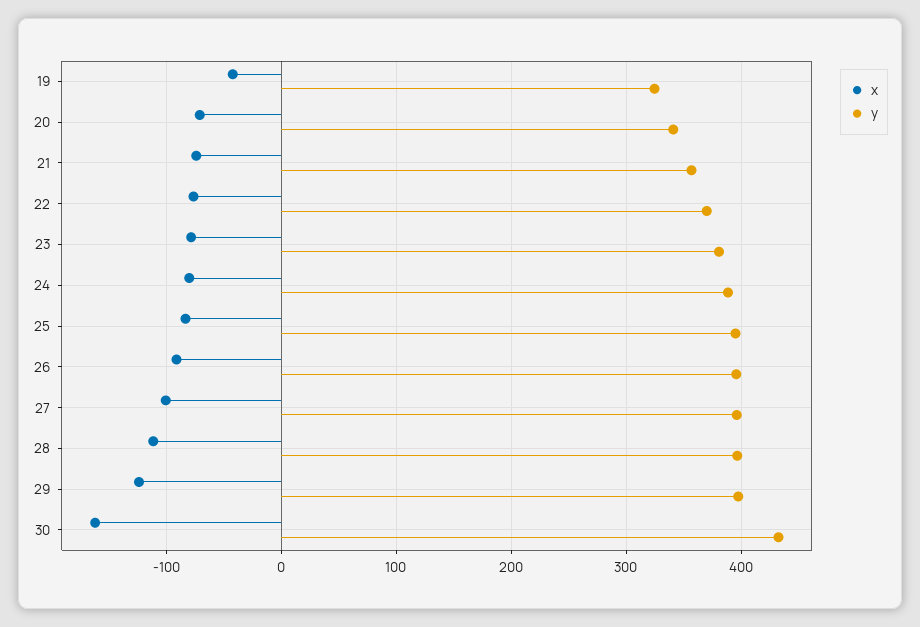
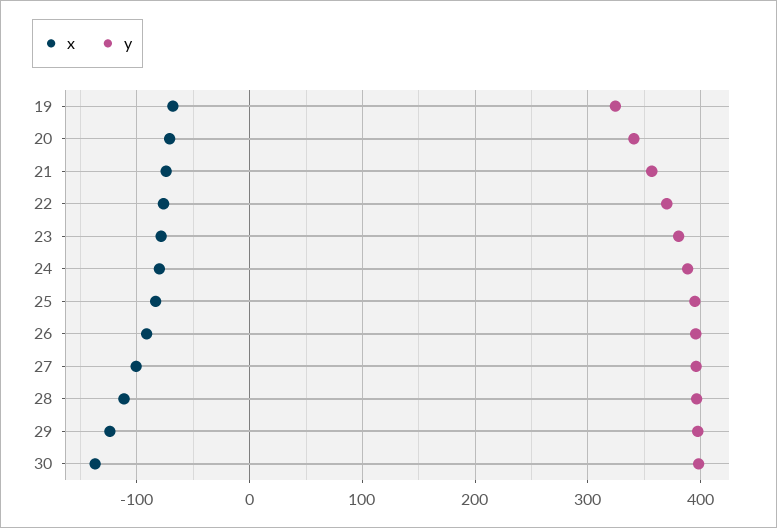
x, 19: -40 -> -70
x, 30: -160 -> -140
y, 30: 430 -> 400

